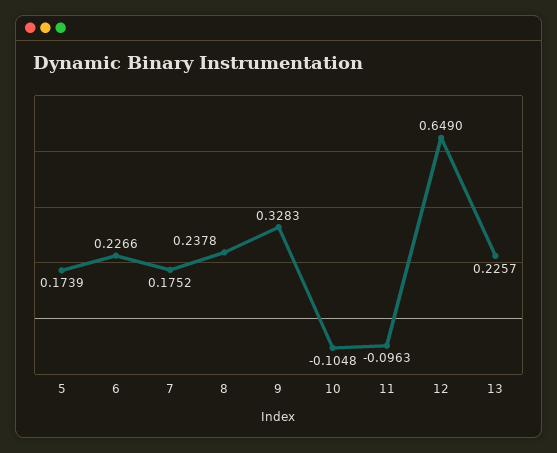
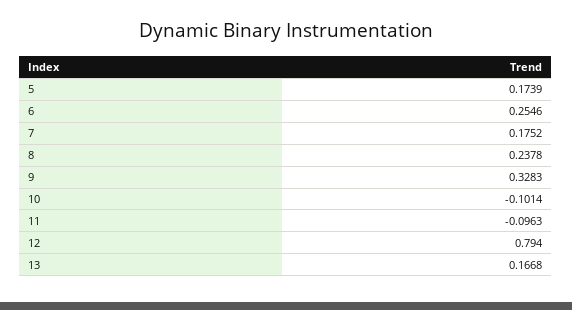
6: 0.2266 -> 0.2546
10: -0.1048 -> -0.1014
12: 0.649 -> 0.794
13: 0.2257 -> 0.1668

